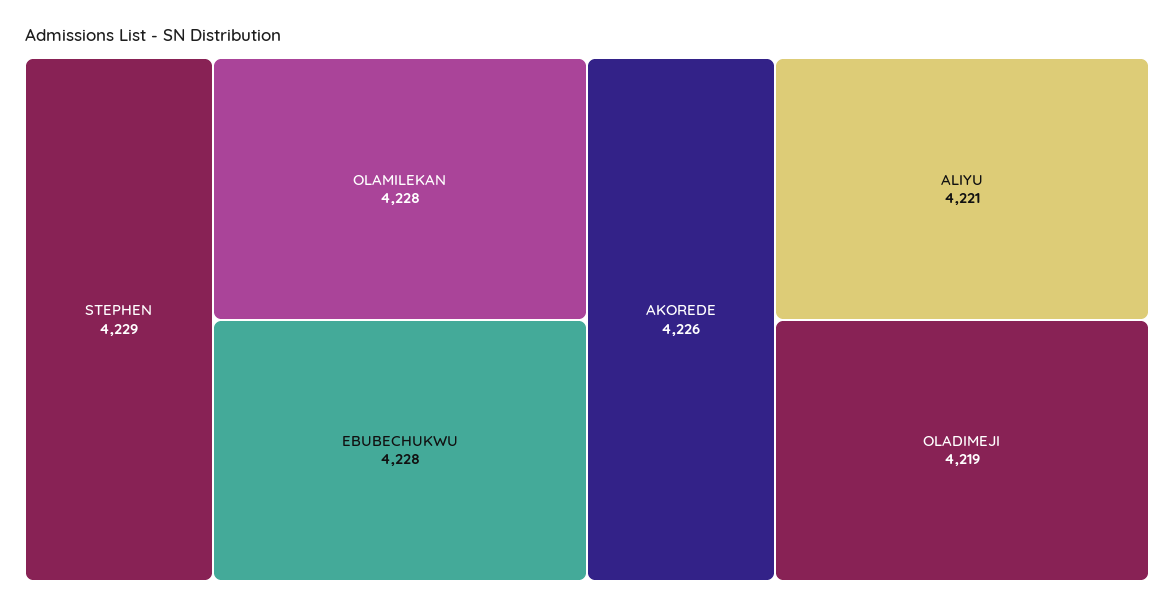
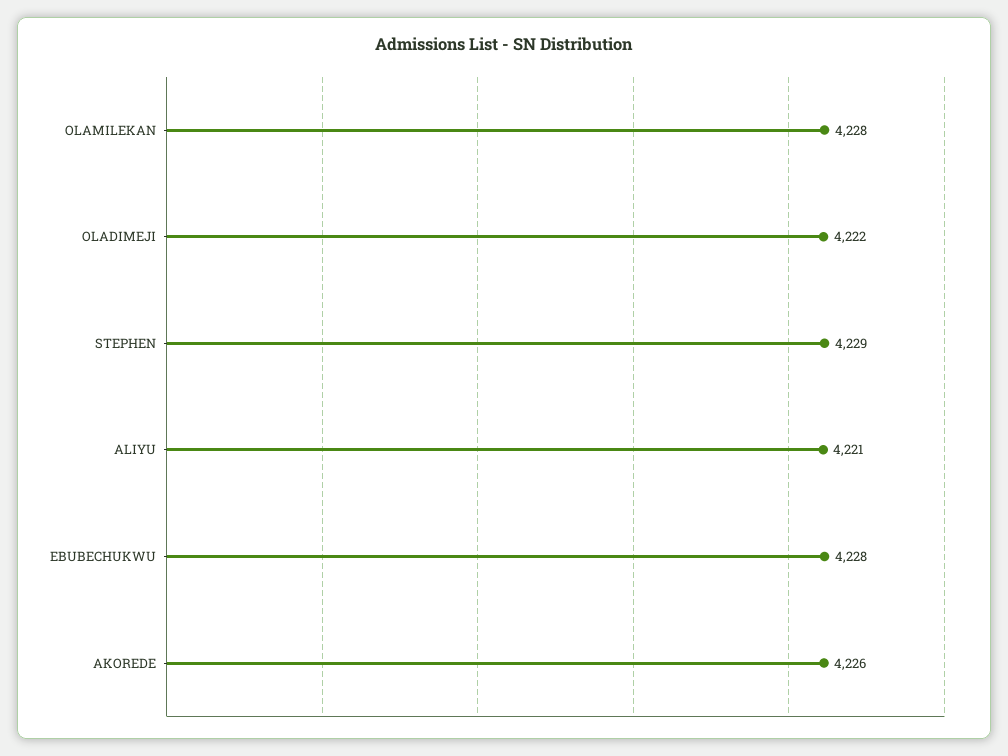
OLADIMEJI: 4219 -> 4222

